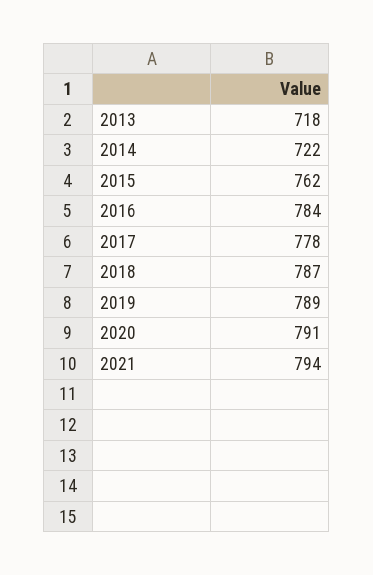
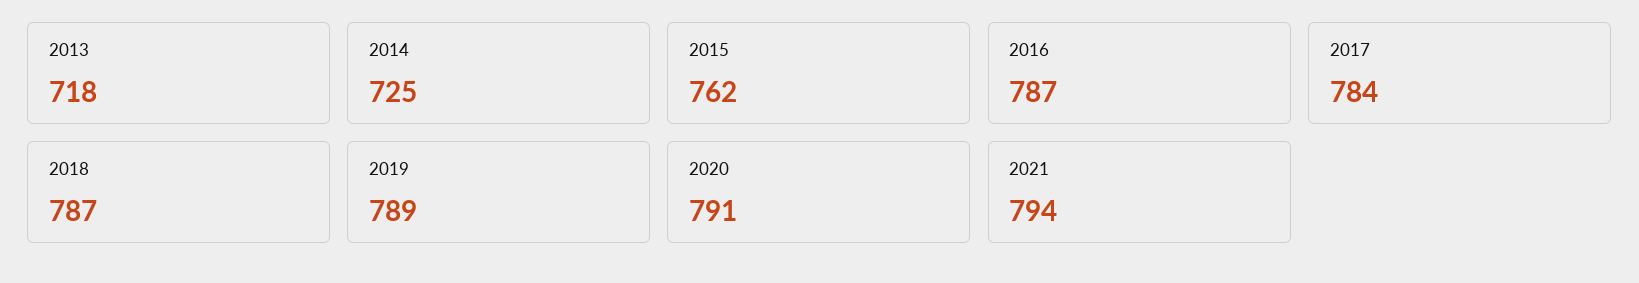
2014: 722 -> 725
2016: 784 -> 787
2017: 778 -> 784

